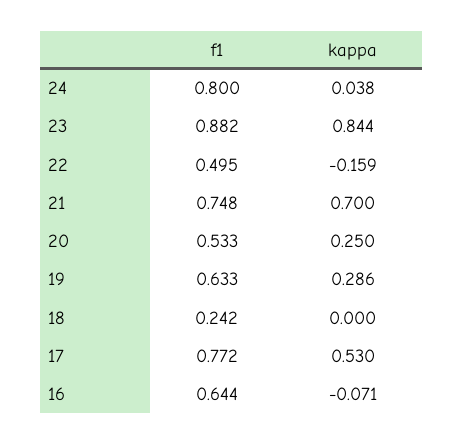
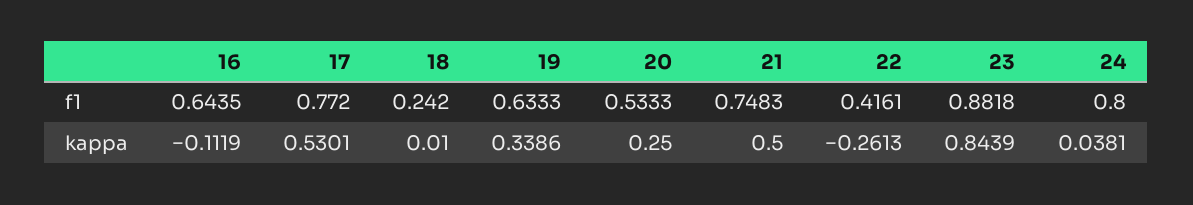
f1, 22: 0.495 -> 0.4161
kappa, 22: -0.159 -> -0.2613
kappa, 21: 0.7 -> 0.5
kappa, 19: 0.286 -> 0.3386
kappa, 18: 0 -> 0.01
kappa, 16: -0.071 -> -0.1119

